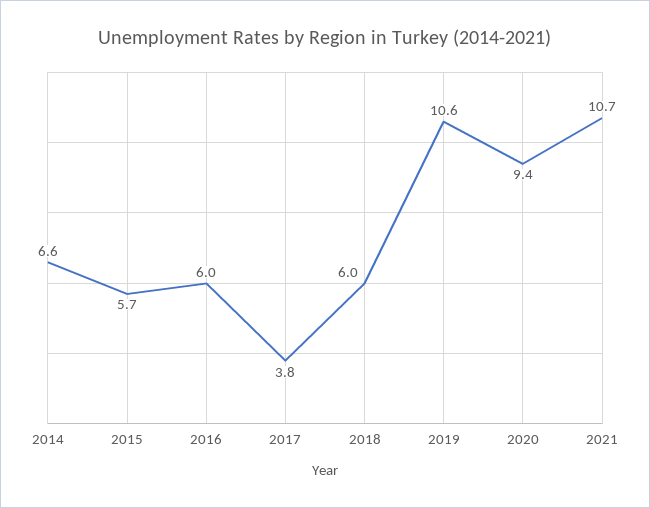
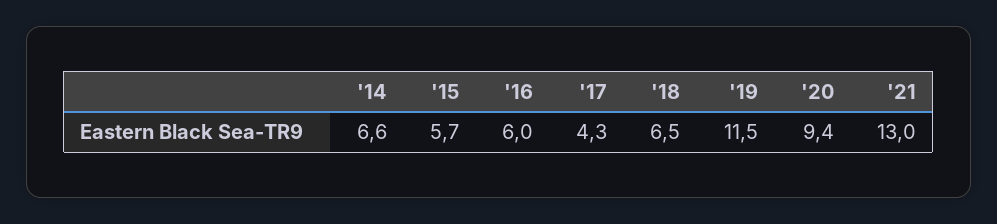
2017: 3.8 -> 4.3
2018: 6 -> 6.5
2019: 10.6 -> 11.5
2021: 10.7 -> 13

